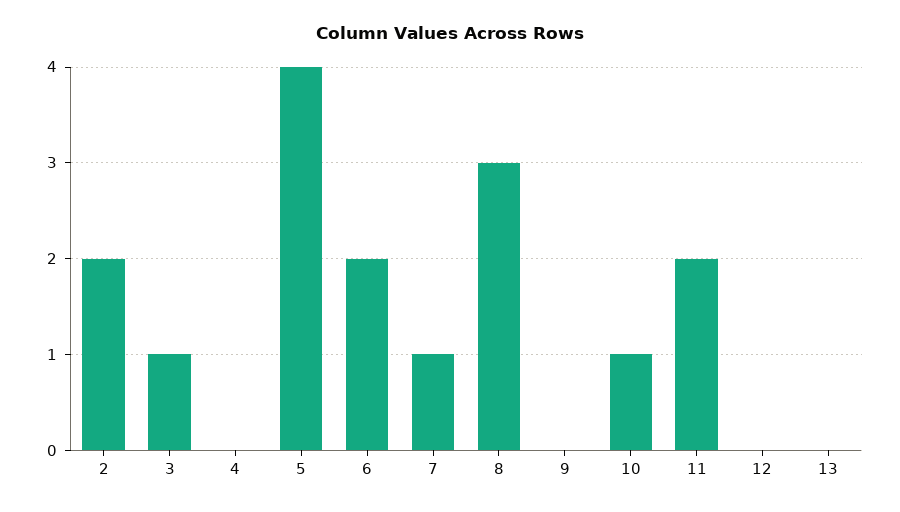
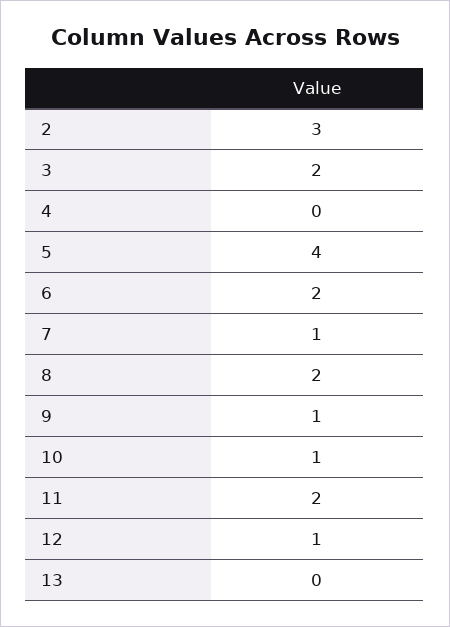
2: 2 -> 3
3: 1 -> 2
8: 3 -> 2
9: 0 -> 1
12: 0 -> 1

